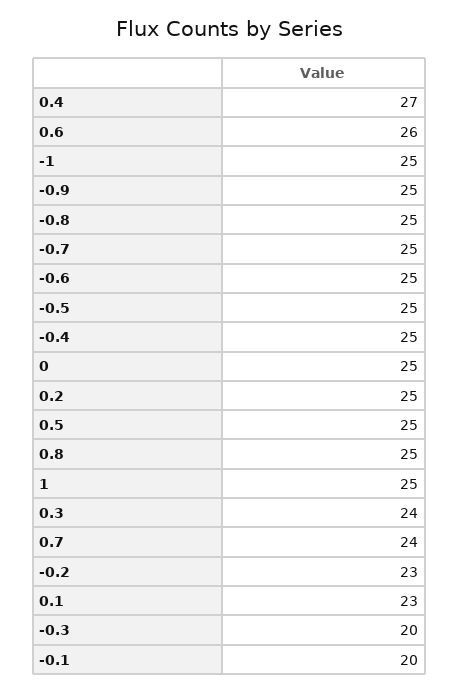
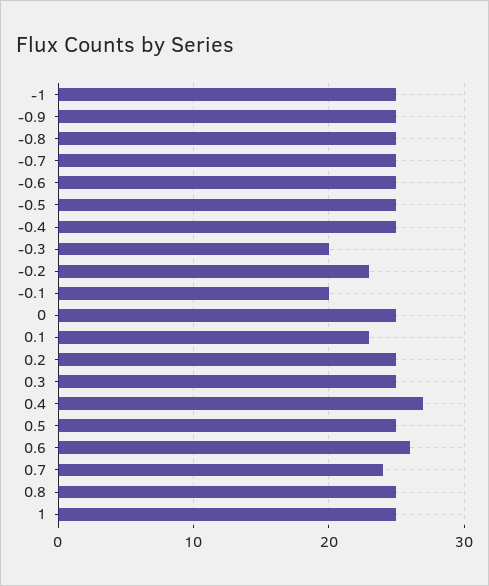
0.3: 24 -> 25

